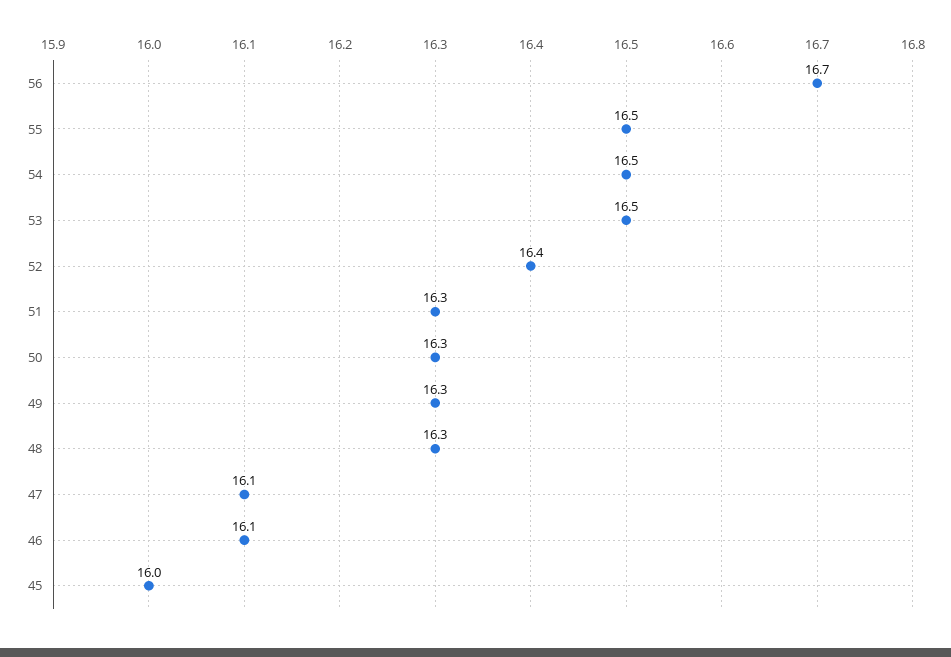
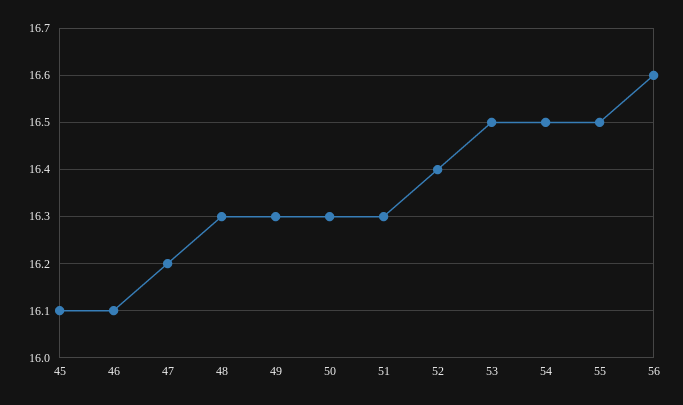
56: 16.7 -> 16.6
47: 16.1 -> 16.2
45: 16 -> 16.1

